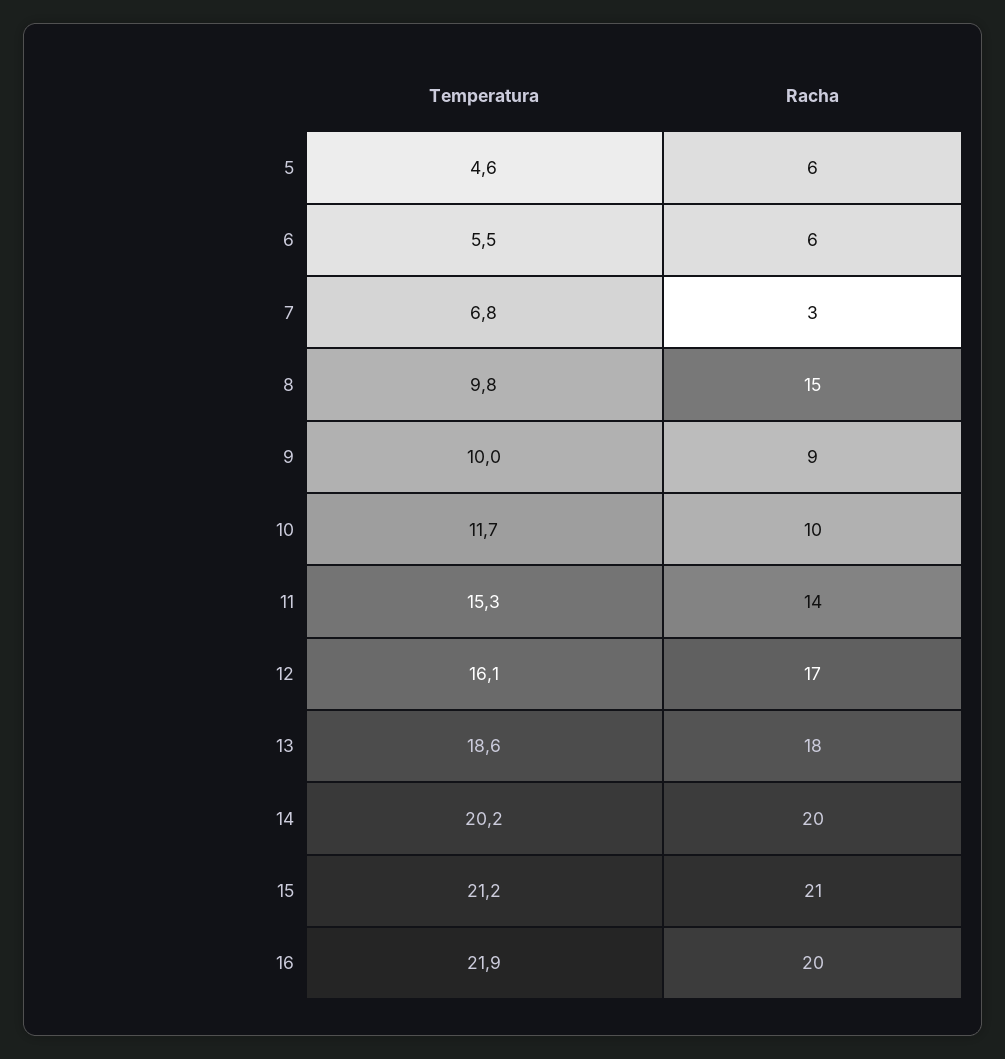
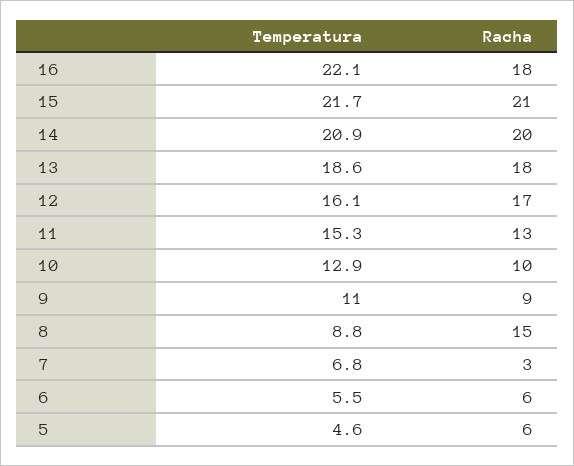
Temperatura, 8: 9.8 -> 8.8
Temperatura, 9: 10 -> 11
Temperatura, 10: 11.7 -> 12.9
Racha, 11: 14 -> 13
Temperatura, 14: 20.2 -> 20.9
Temperatura, 15: 21.2 -> 21.7
Temperatura, 16: 21.9 -> 22.1
Racha, 16: 20 -> 18

